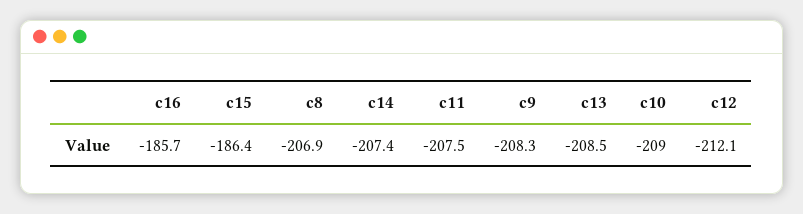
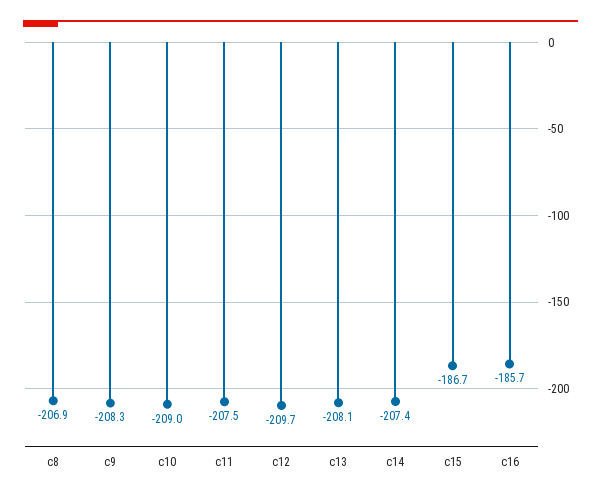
c15: -186.4 -> -186.7
c13: -208.5 -> -208.1
c12: -212.1 -> -209.7

